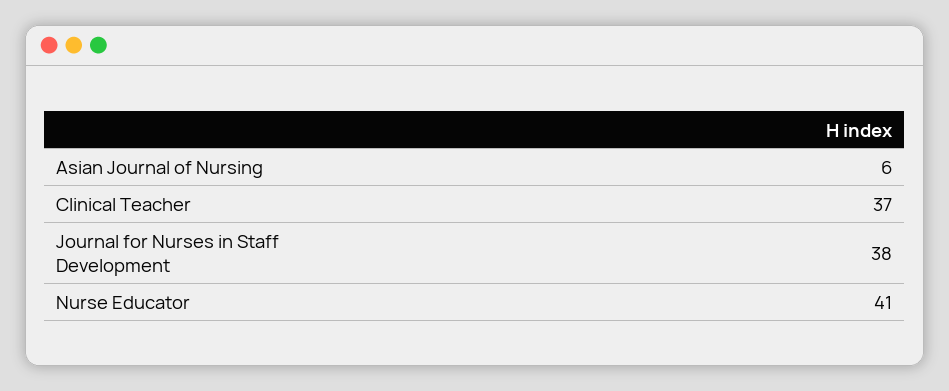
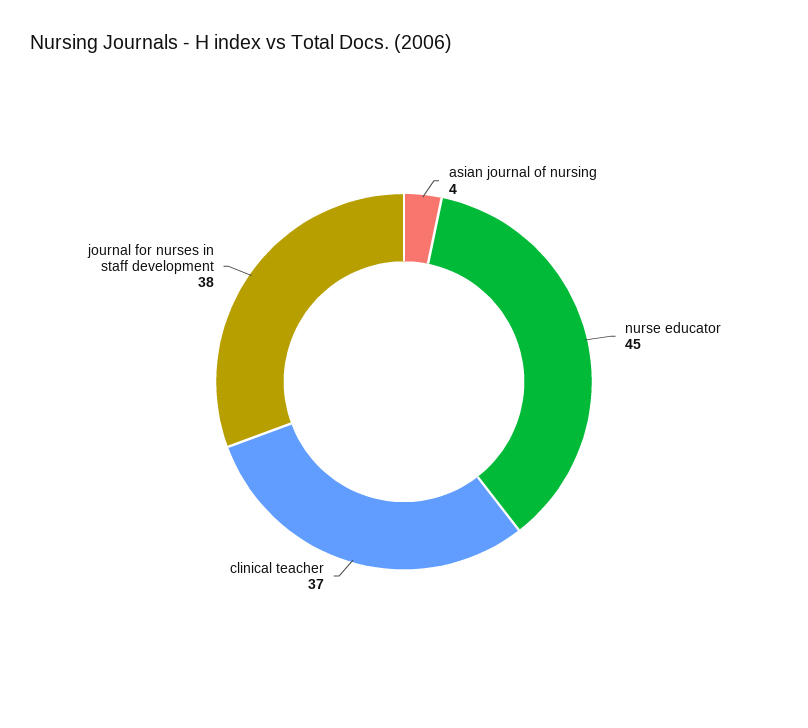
Asian Journal of Nursing: 6 -> 4
Nurse Educator: 41 -> 45

